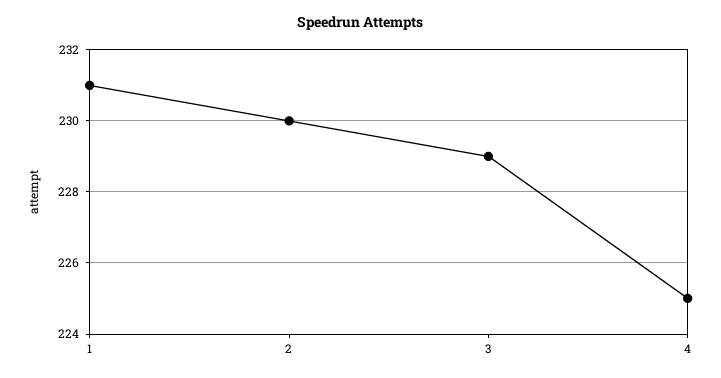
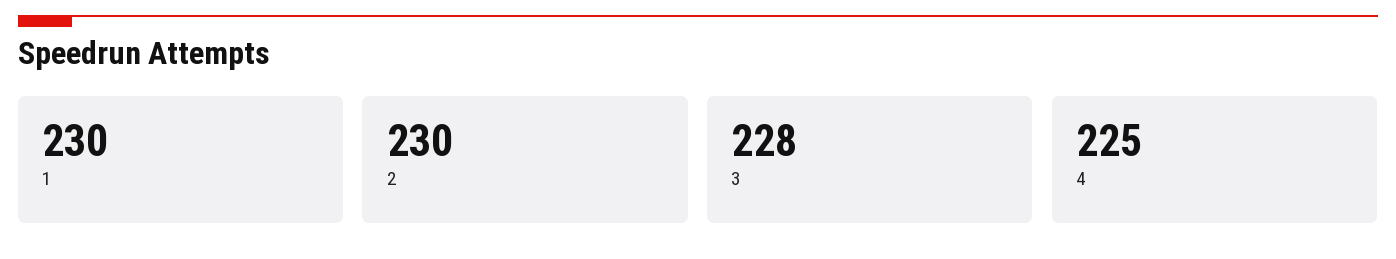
1: 231 -> 230
3: 229 -> 228

